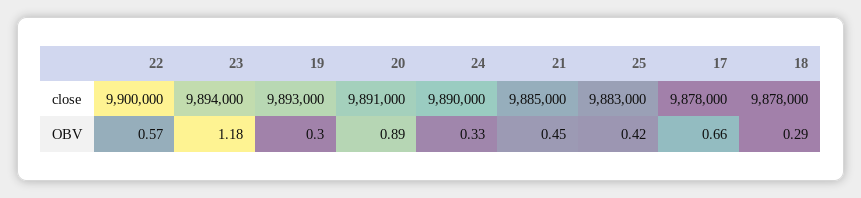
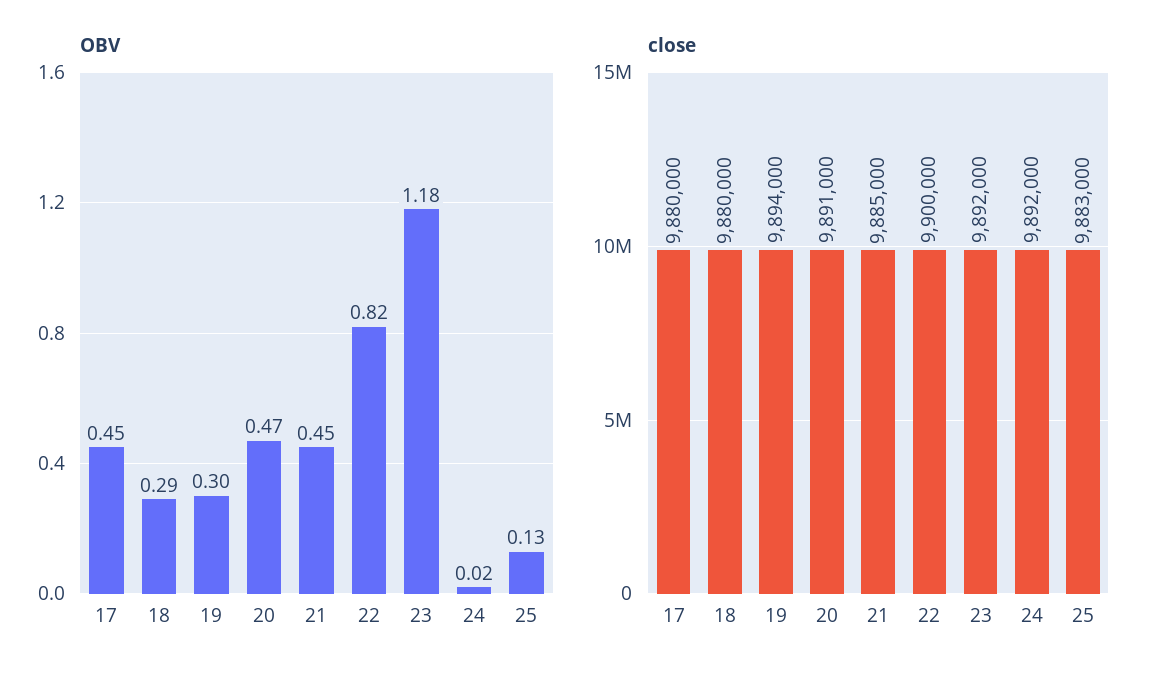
close, 23: 9894000 -> 9892000
close, 19: 9893000 -> 9894000
close, 24: 9890000 -> 9892000
close, 17: 9878000 -> 9880000
close, 18: 9878000 -> 9880000
OBV, 22: 0.57 -> 0.82
OBV, 20: 0.89 -> 0.47
OBV, 24: 0.33 -> 0.02
OBV, 25: 0.42 -> 0.13
OBV, 17: 0.66 -> 0.45

